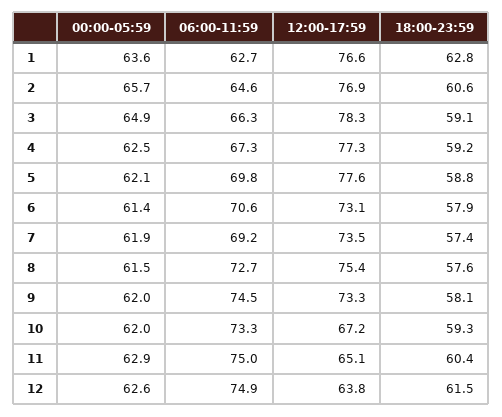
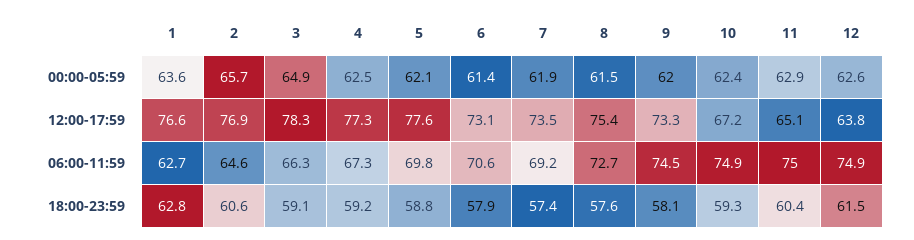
00:00-05:59, 10: 62 -> 62.4
06:00-11:59, 10: 73.3 -> 74.9

